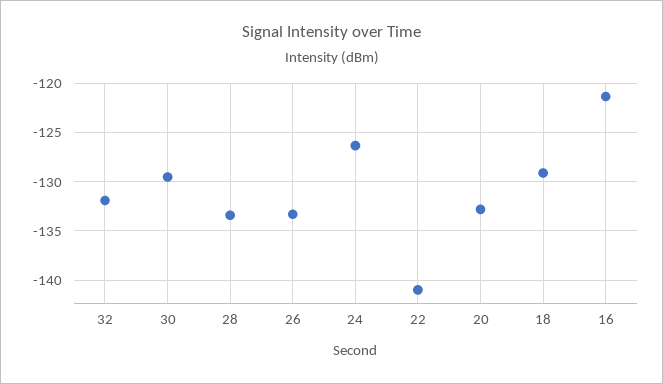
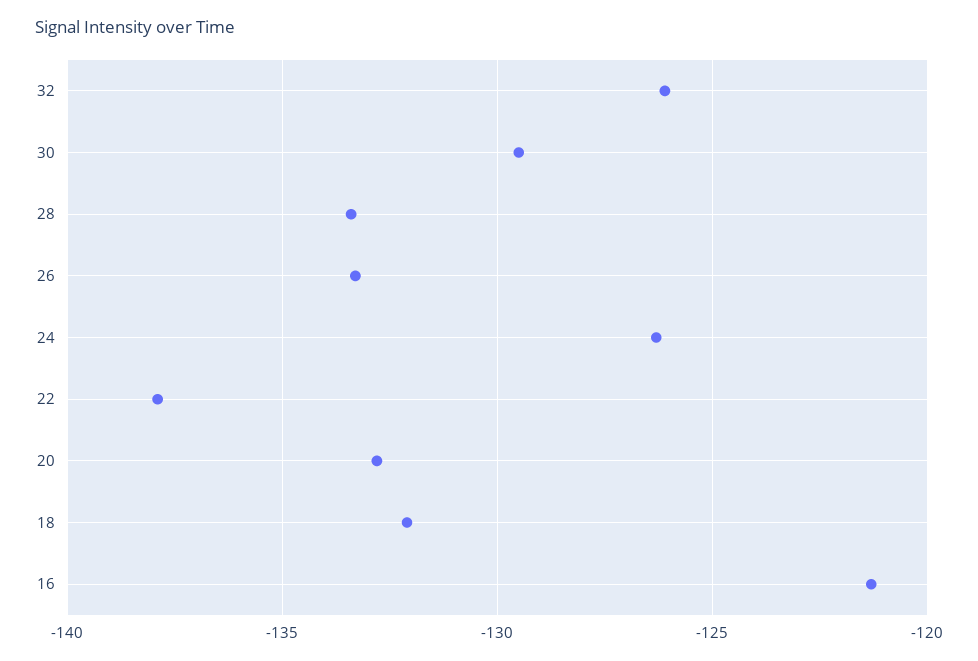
32: -132 -> -126
22: -141 -> -138
18: -129 -> -132

